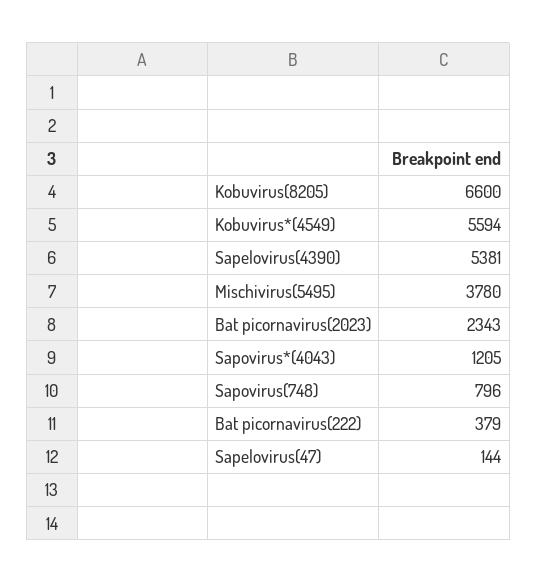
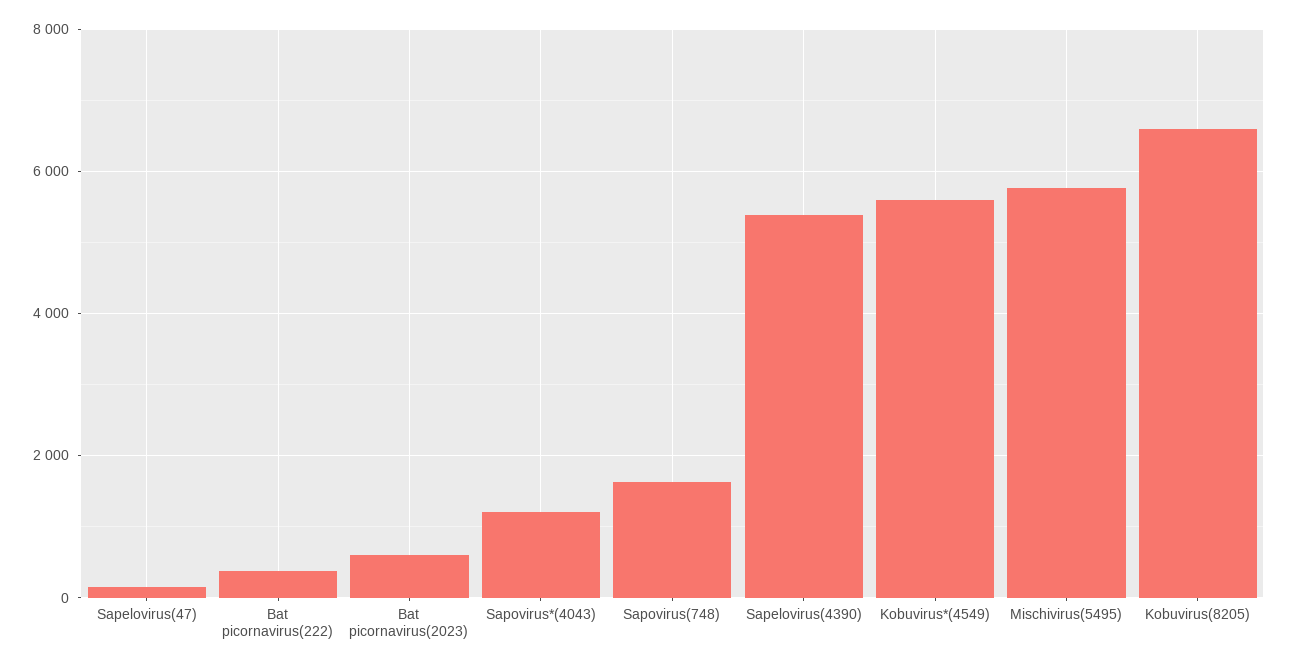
Mischivirus(5495): 3780 -> 5800
Bat picornavirus(2023): 2343 -> 600
Sapovirus(748): 796 -> 1600

